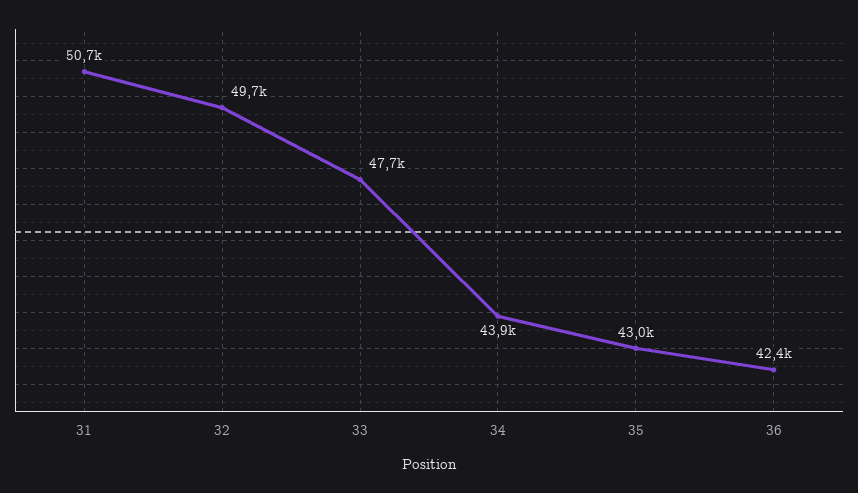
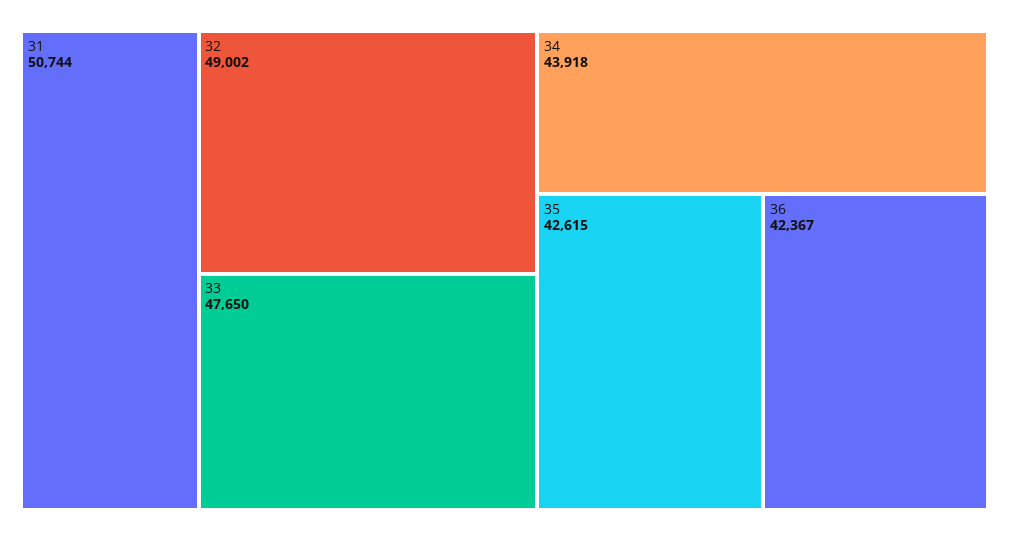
32: 49700 -> 49002
35: 43000 -> 42615

